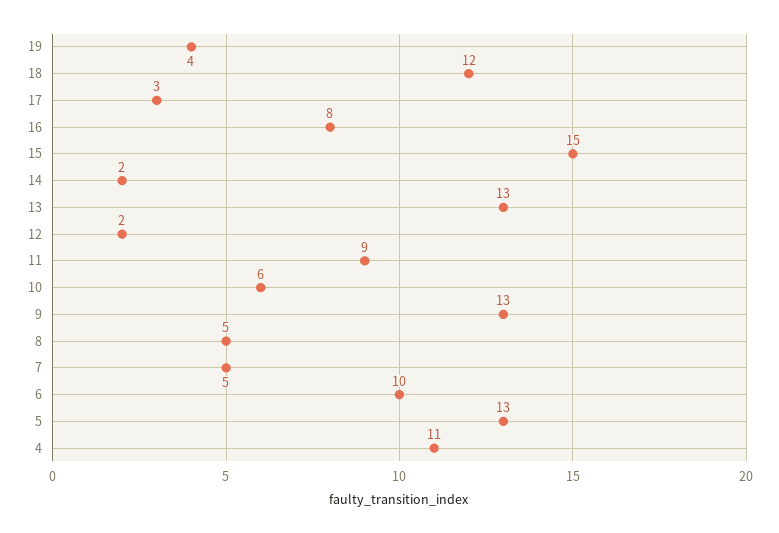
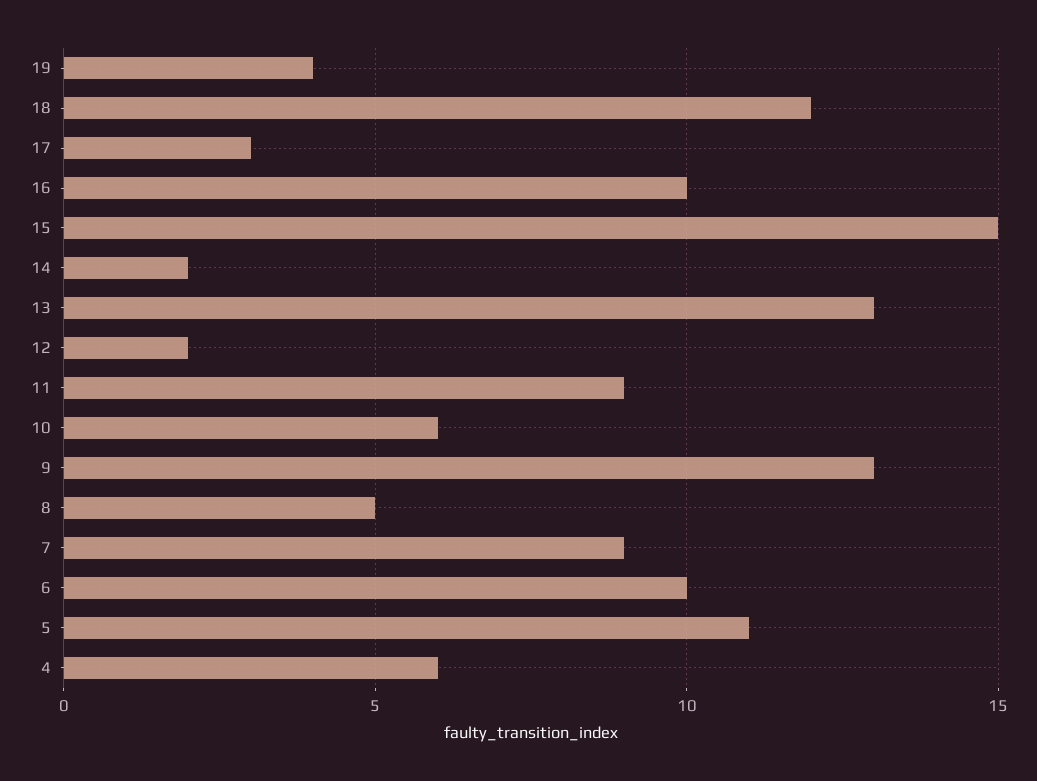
16: 8 -> 10
7: 5 -> 9
5: 13 -> 11
4: 11 -> 6

